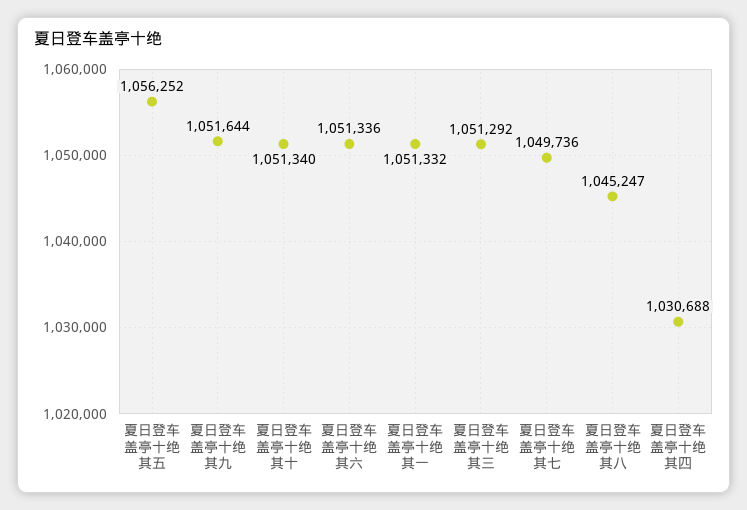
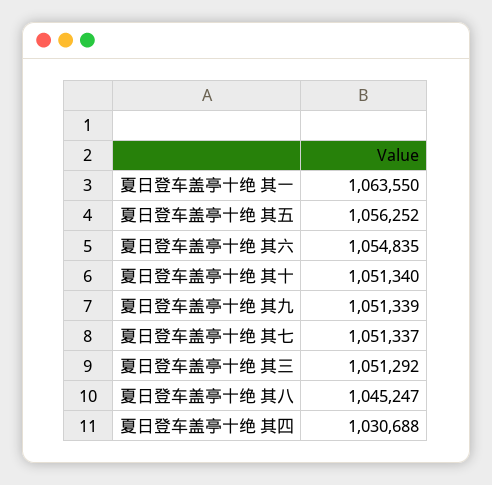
夏日登车盖亭十绝 其九: 1051644 -> 1051339
夏日登车盖亭十绝 其六: 1051336 -> 1054835
夏日登车盖亭十绝 其一: 1051332 -> 1063550
夏日登车盖亭十绝 其七: 1049736 -> 1051337

